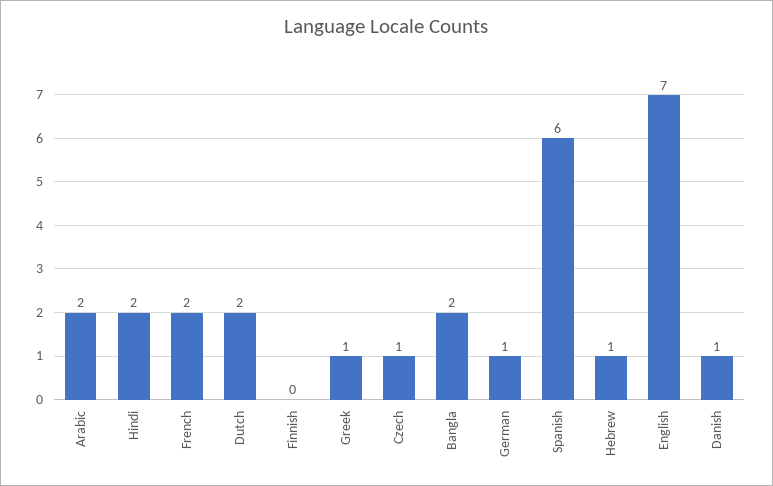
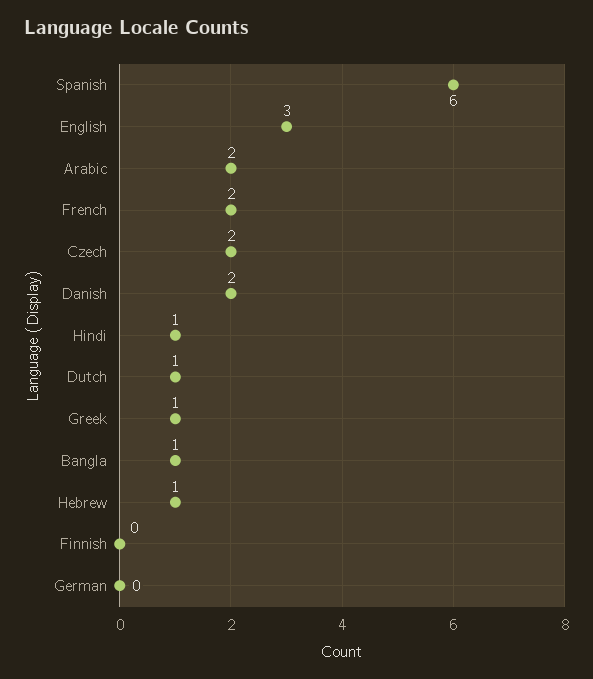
Hindi: 2 -> 1
Dutch: 2 -> 1
Czech: 1 -> 2
Bangla: 2 -> 1
German: 1 -> 0
English: 7 -> 3
Danish: 1 -> 2

